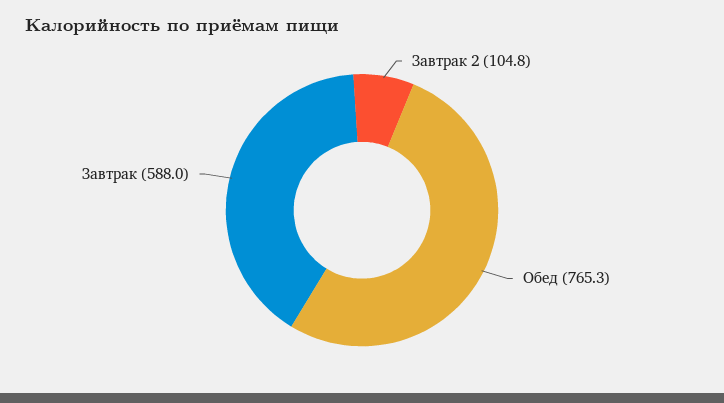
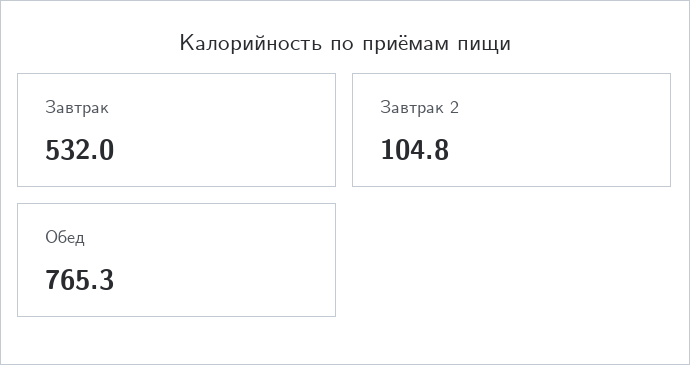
Завтрак: 588 -> 532

